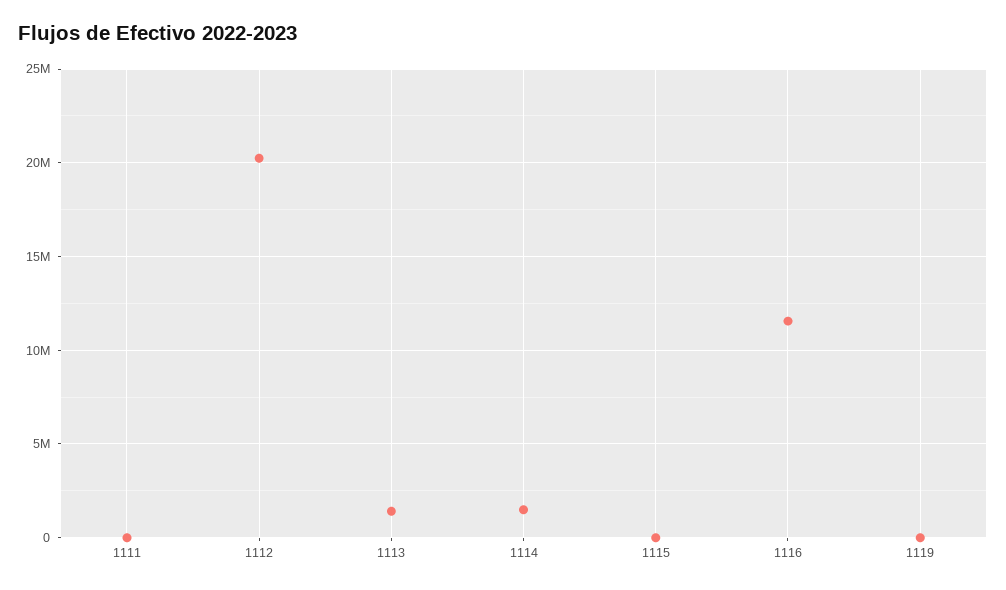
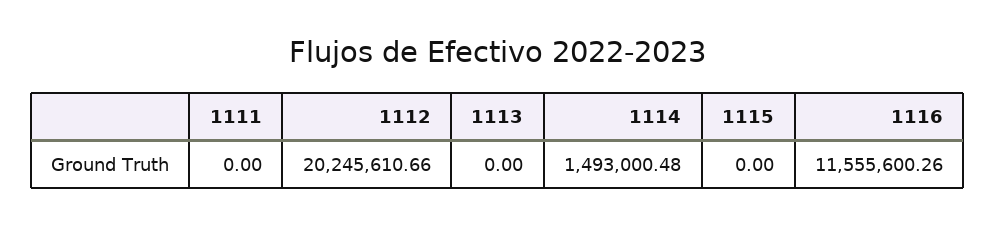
1113: 1500000 -> 0
1119: 0 -> none

